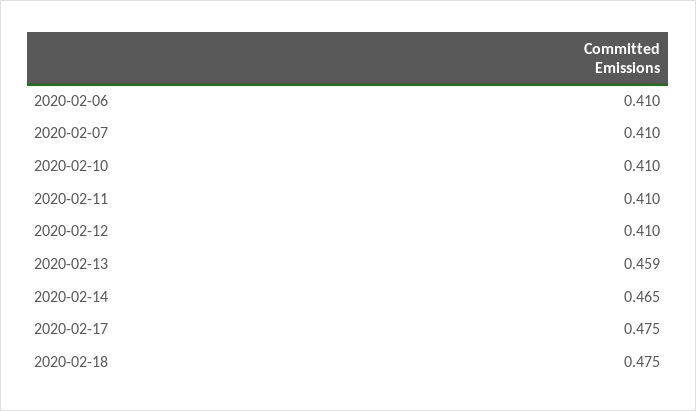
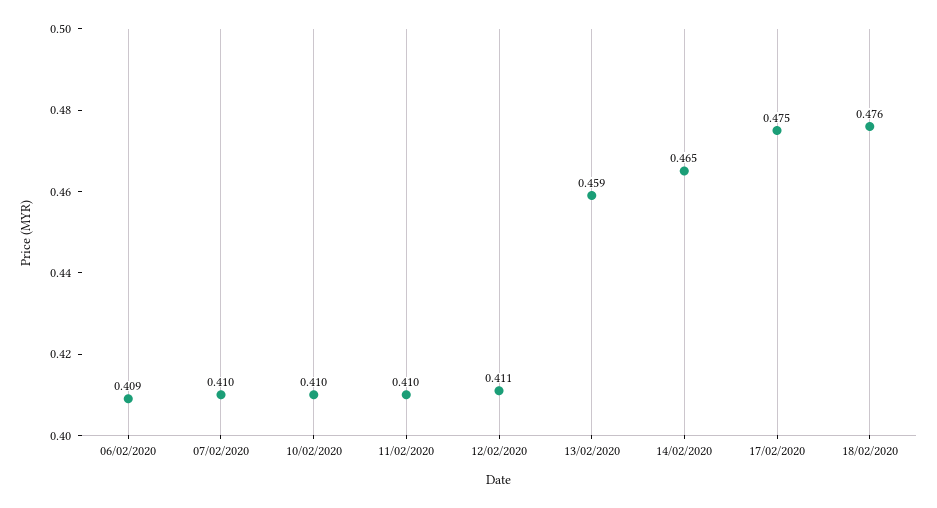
2020-02-06: 0.41 -> 0.409
2020-02-12: 0.41 -> 0.411
2020-02-18: 0.475 -> 0.476

